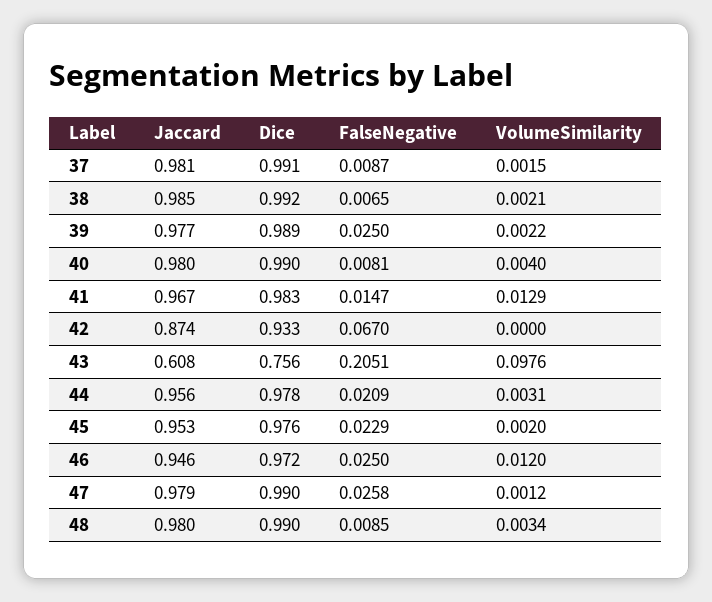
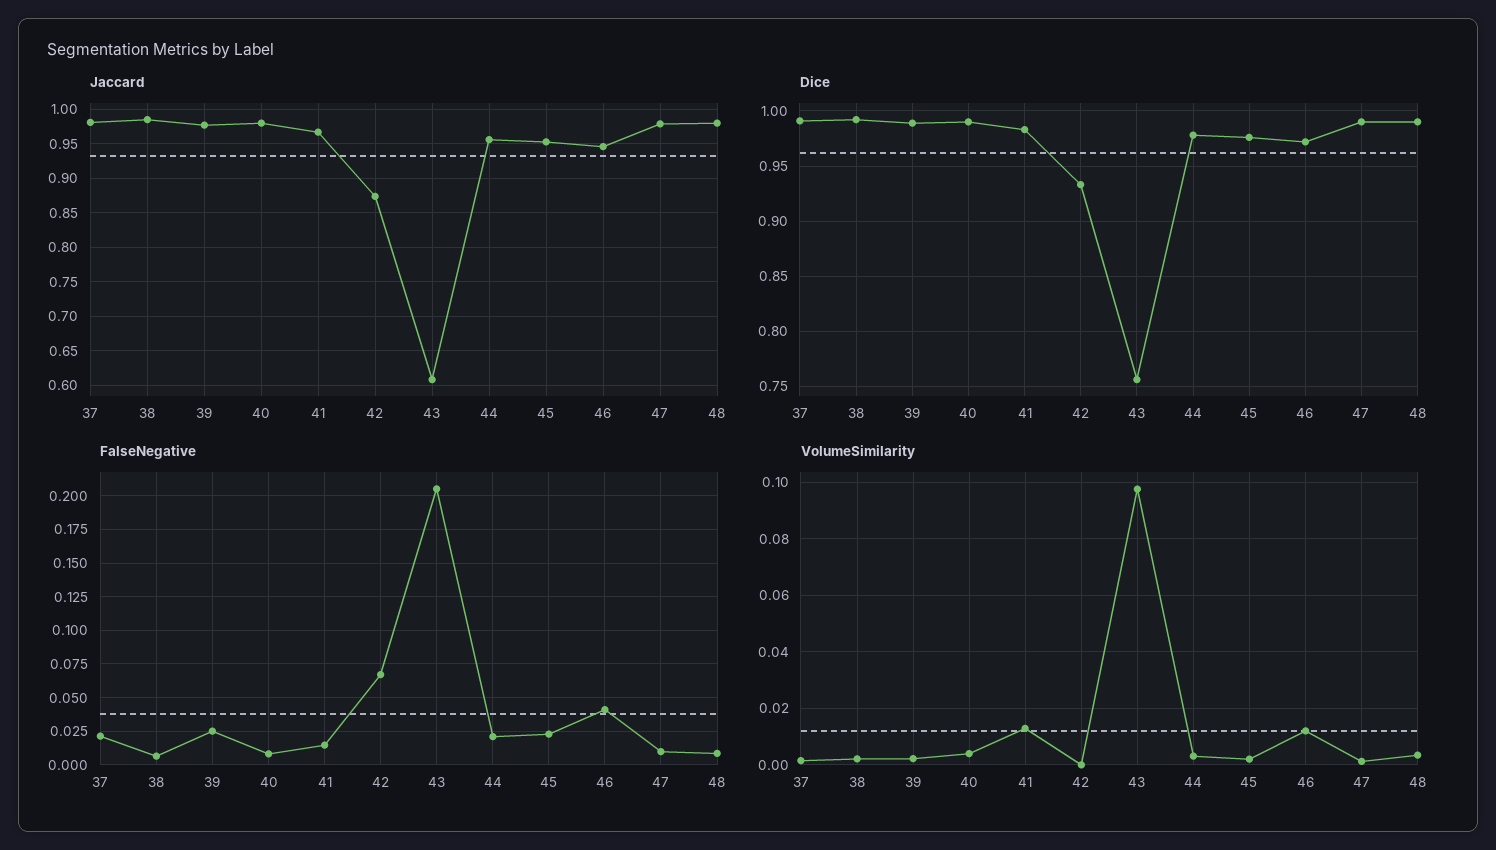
FalseNegative, 37: 0.0087 -> 0.02
FalseNegative, 46: 0.025 -> 0.04
FalseNegative, 47: 0.0258 -> 0.01

